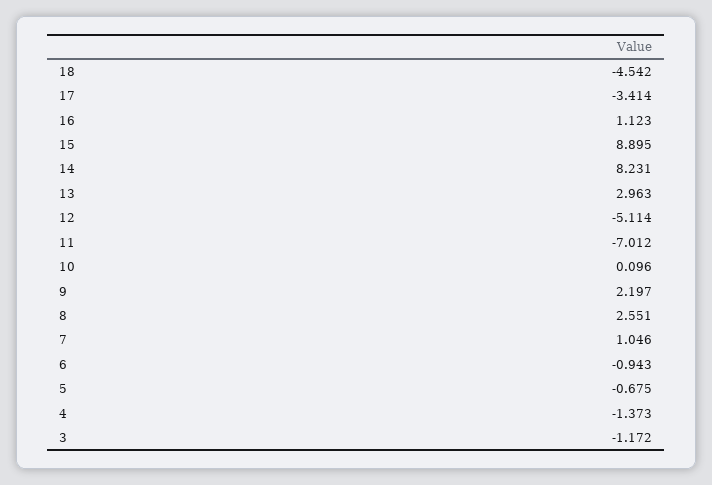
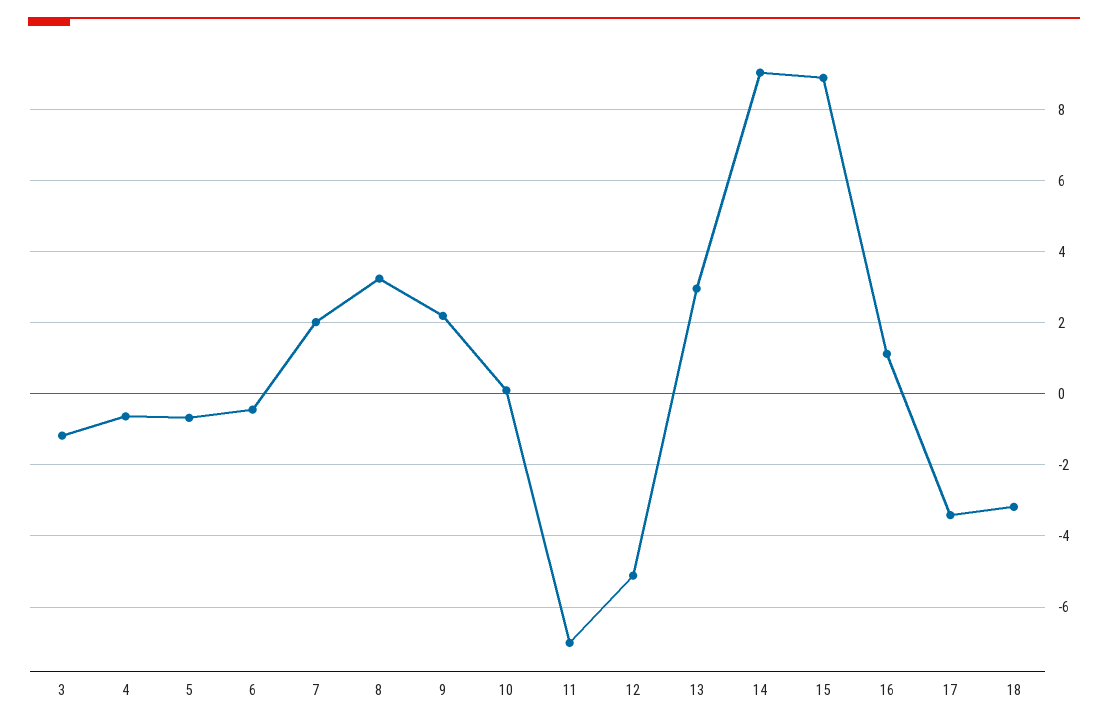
18: -4.542 -> -3.2
14: 8.231 -> 9
8: 2.551 -> 3.2
7: 1.046 -> 2
6: -0.943 -> -0.4
4: -1.373 -> -0.6

